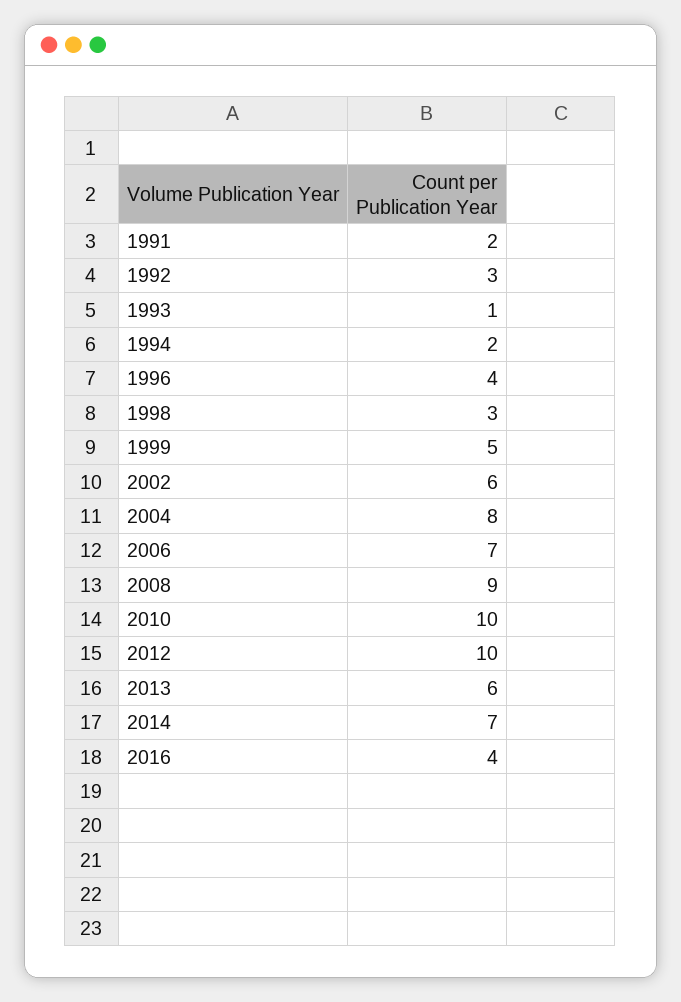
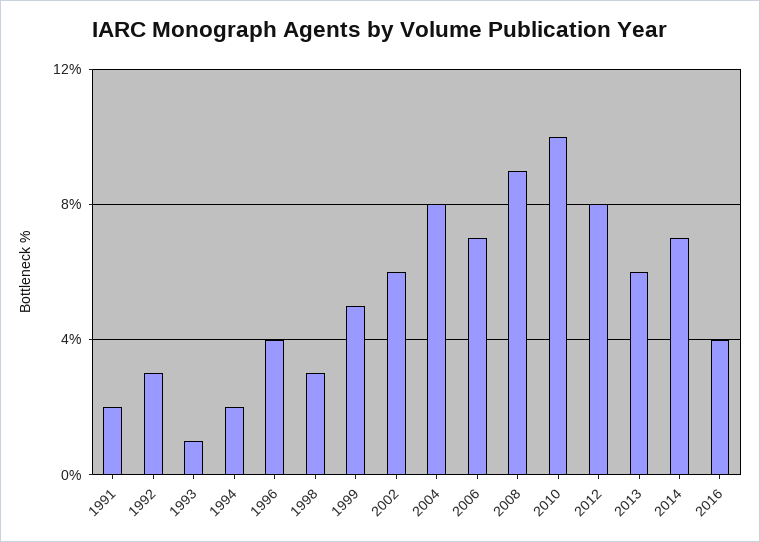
2012: 10 -> 8

